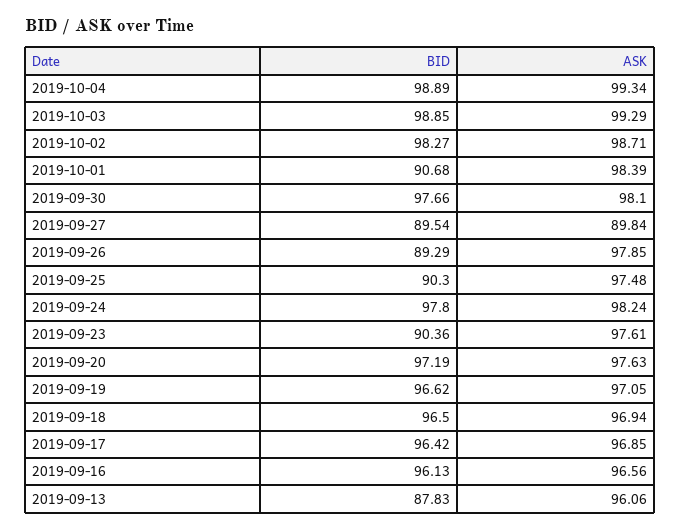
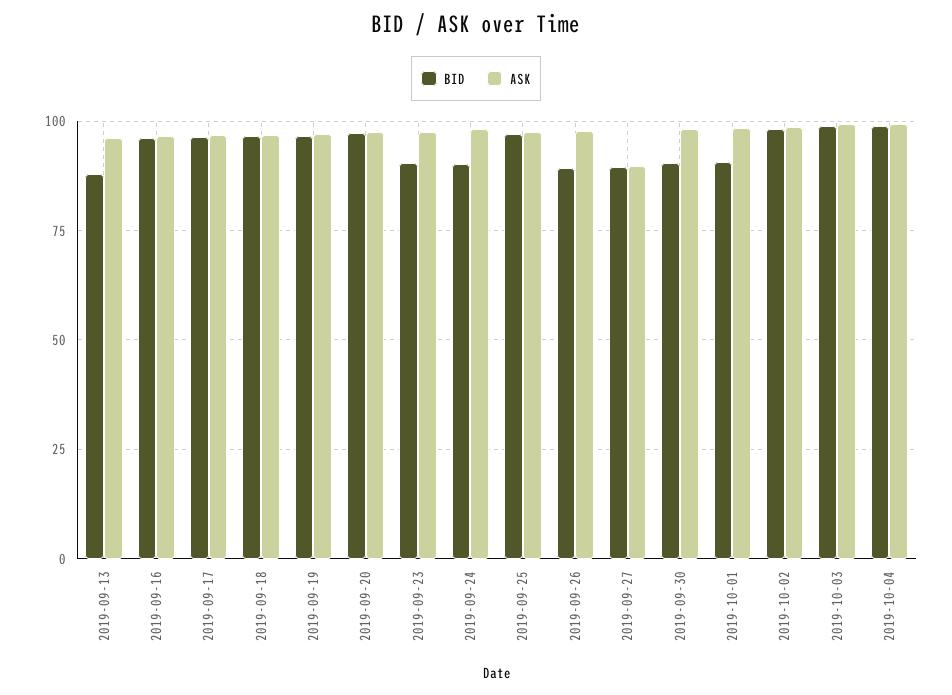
BID, 2019-09-30: 97.66 -> 90
BID, 2019-09-25: 90.3 -> 97.5
BID, 2019-09-24: 97.8 -> 90

